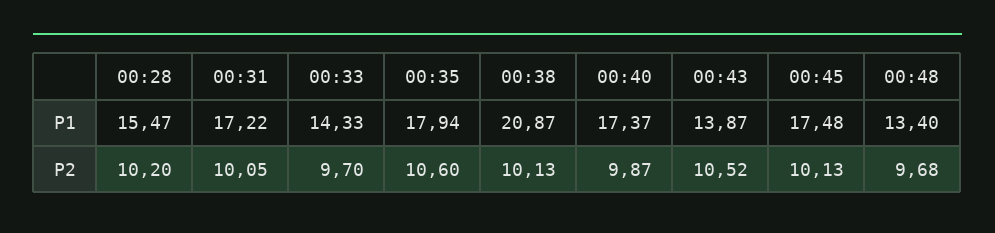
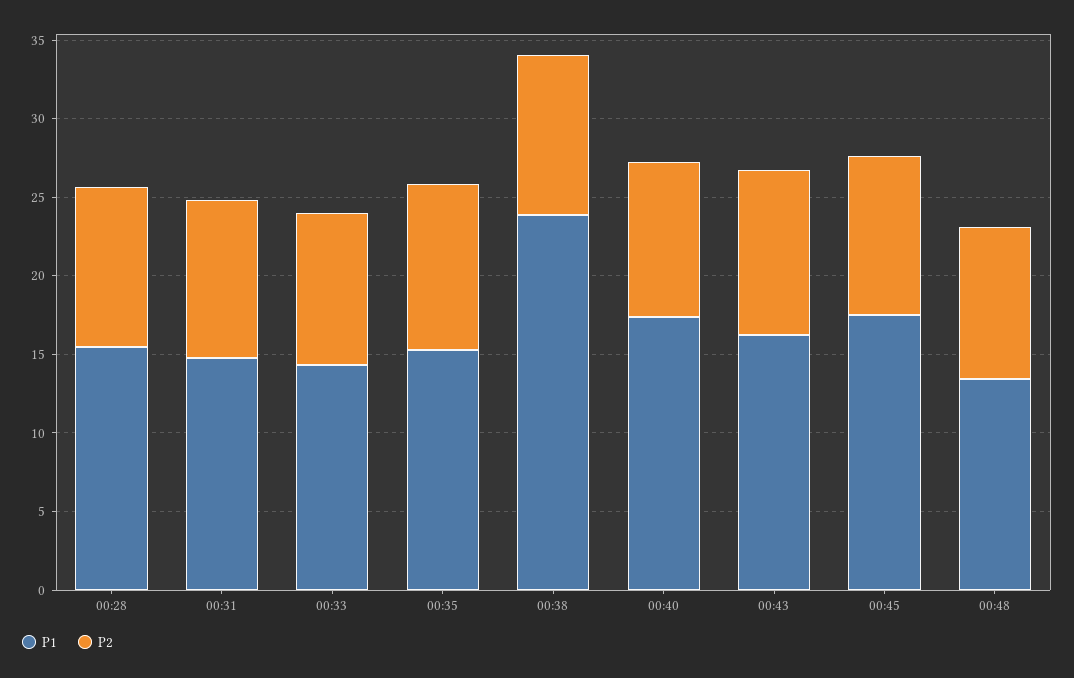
P1, 00:31: 17.22 -> 15
P1, 00:35: 17.94 -> 15
P1, 00:38: 20.87 -> 24
P1, 00:43: 13.87 -> 16

